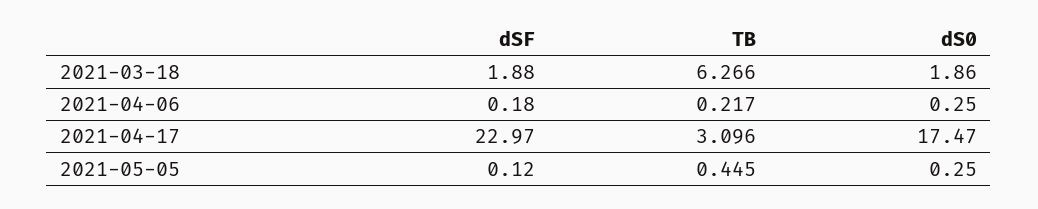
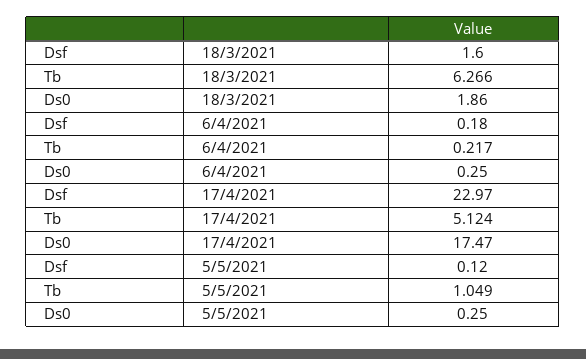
dSF, 2021-03-18: 1.88 -> 1.6
TB, 2021-04-17: 3.096 -> 5.124
TB, 2021-05-05: 0.445 -> 1.049

